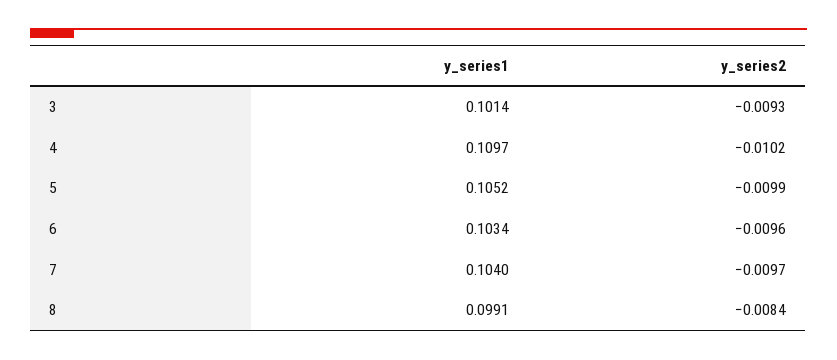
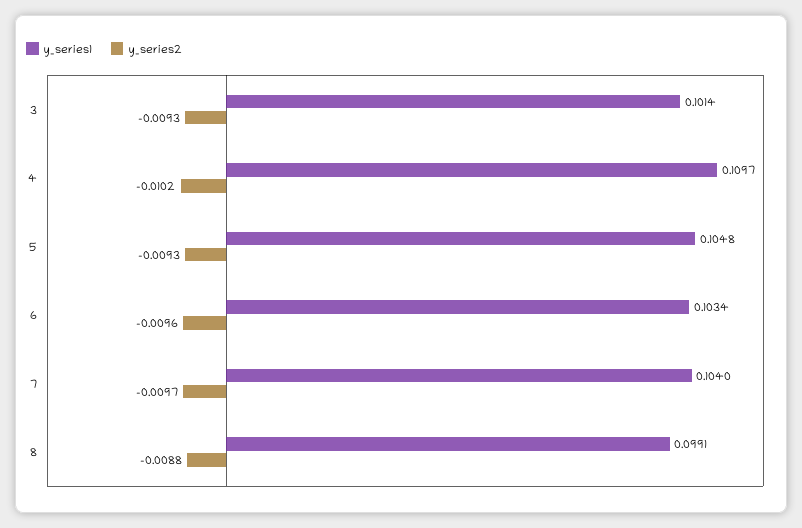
y_series1, 5: 0.1052 -> 0.1048
y_series2, 5: -0.0099 -> -0.0093
y_series2, 8: -0.0084 -> -0.0088

